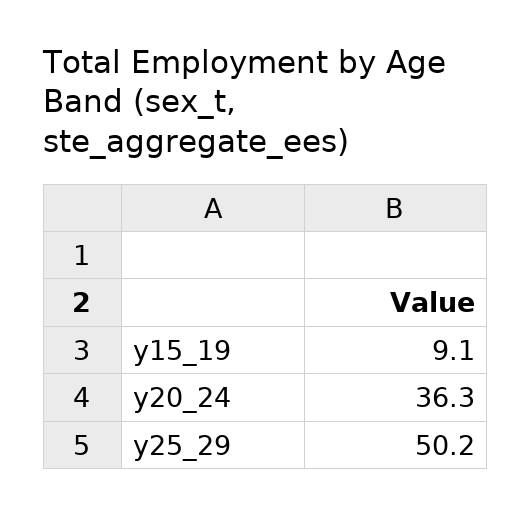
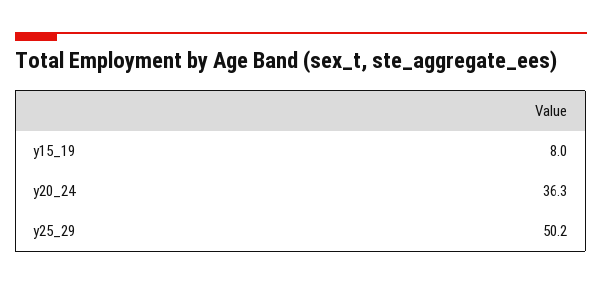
y15_19: 9.1 -> 8

